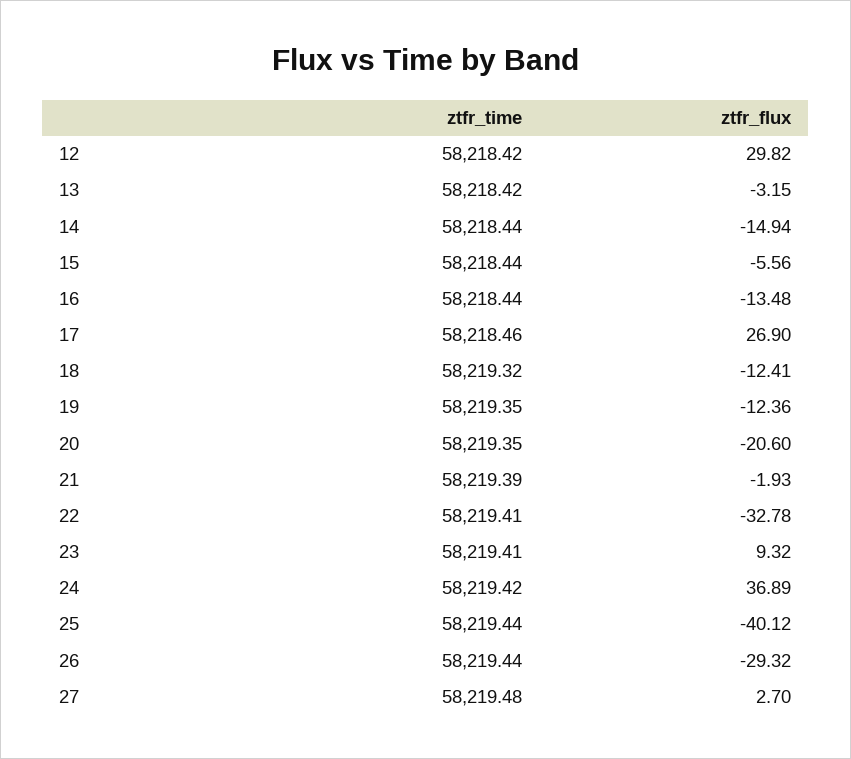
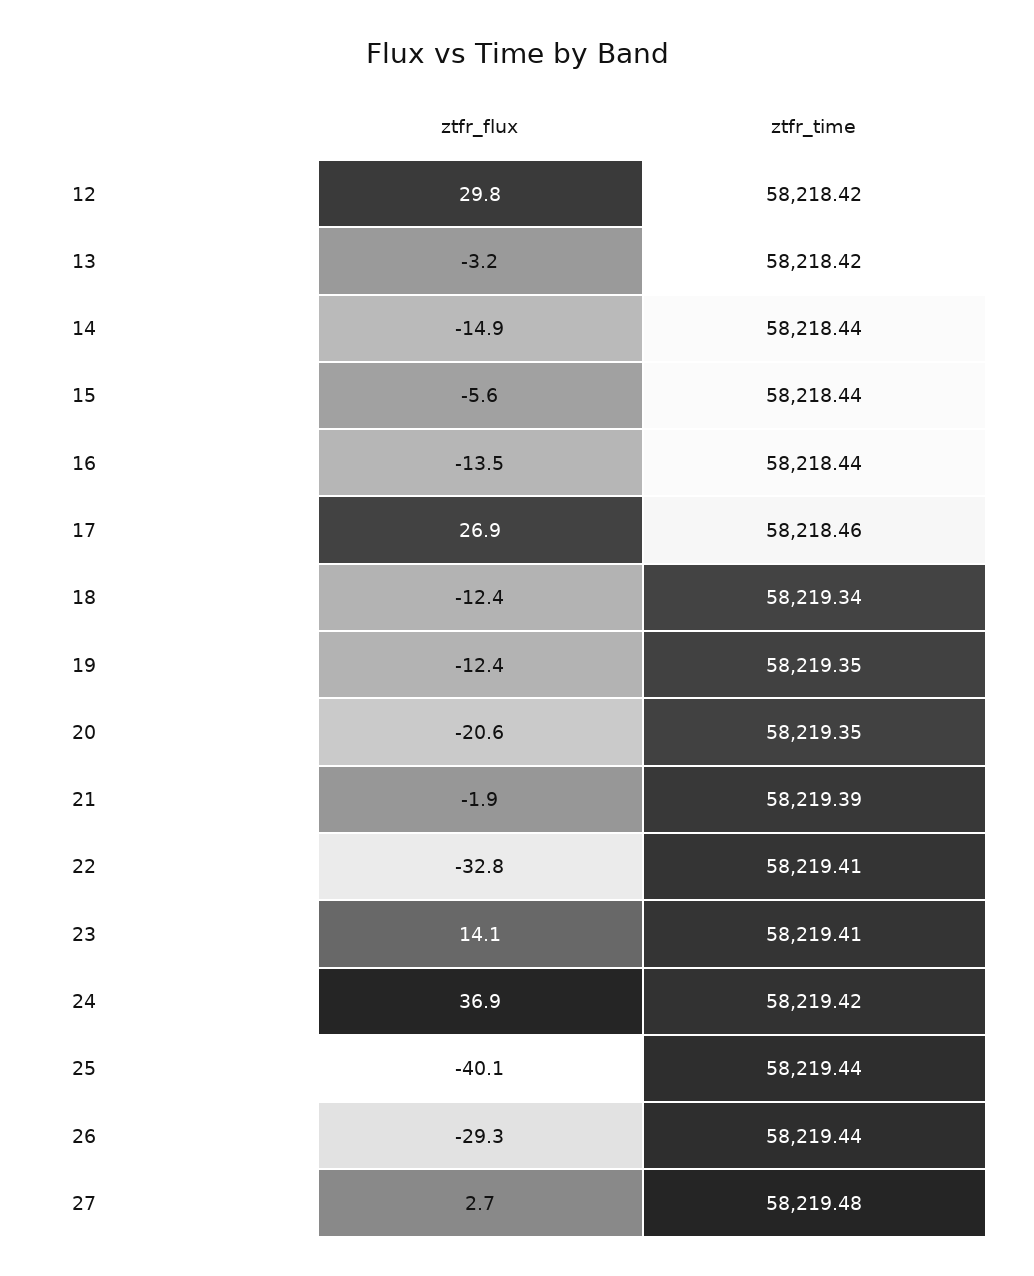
ztfr_time, 18: 58219.32 -> 58219.34
ztfr_flux, 23: 9.32 -> 14.1

